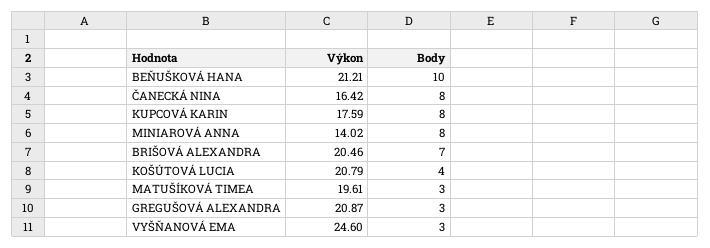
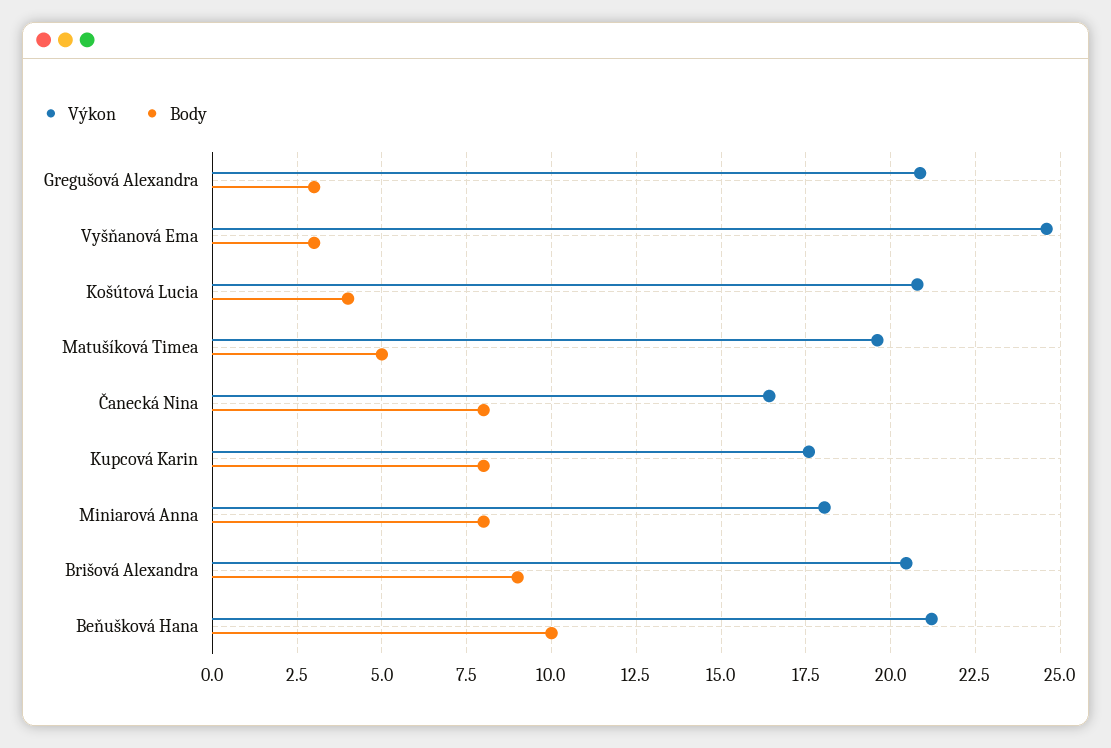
Výkon, MINIAROVÁ ANNA: 14.02 -> 18
Body, BRIŠOVÁ ALEXANDRA: 7 -> 9
Body, MATUŠÍKOVÁ TIMEA: 3 -> 5

